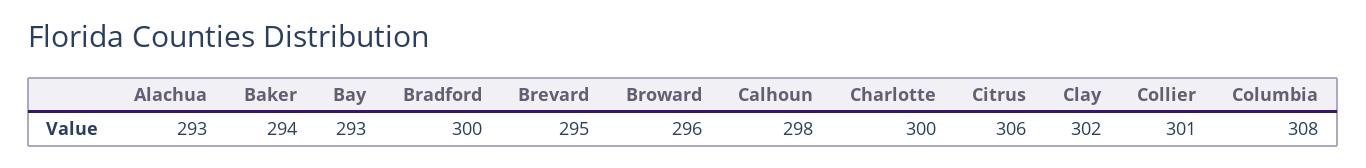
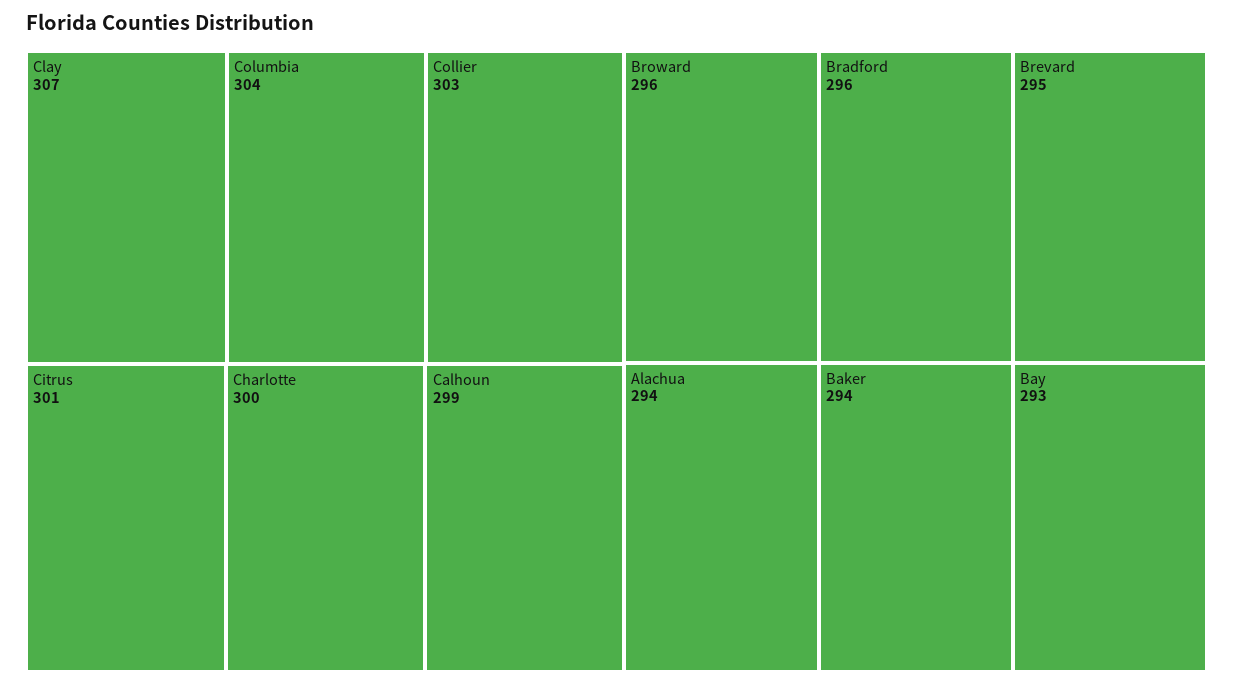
Alachua: 293 -> 294
Bradford: 300 -> 296
Calhoun: 298 -> 299
Citrus: 306 -> 301
Clay: 302 -> 307
Collier: 301 -> 303
Columbia: 308 -> 304

